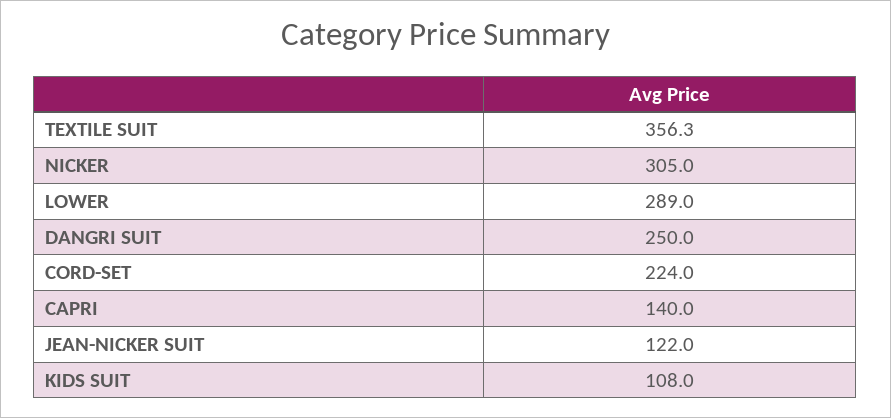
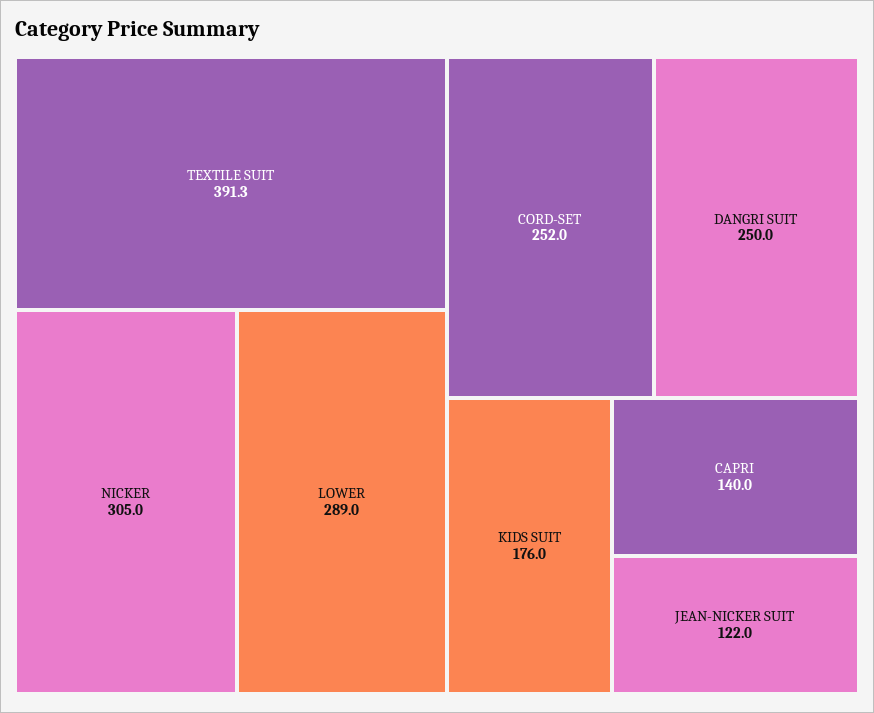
TEXTILE SUIT: 356.3 -> 391.3
CORD-SET: 224 -> 252
KIDS SUIT: 108 -> 176

